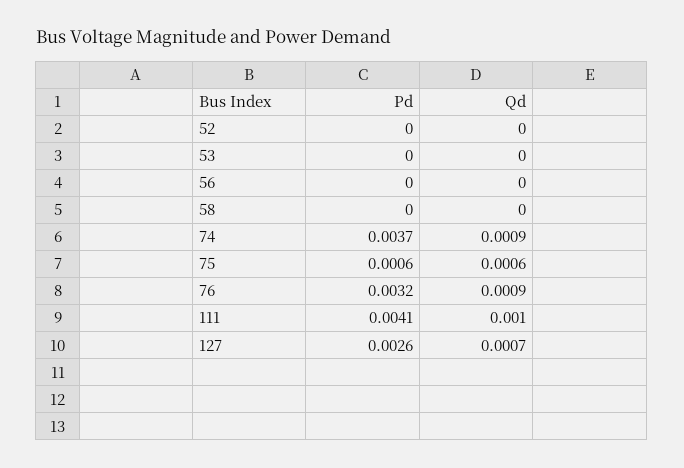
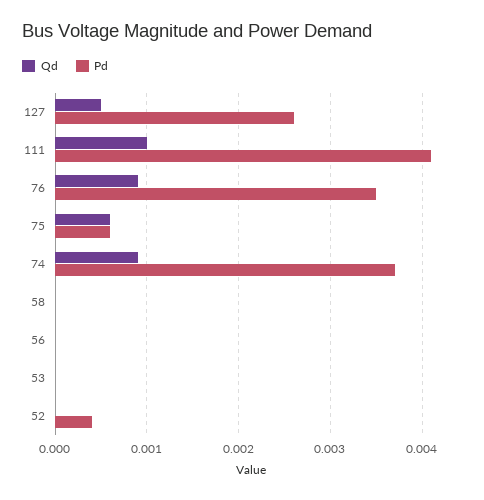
Pd, 52: 0 -> 0.0004
Pd, 76: 0.0032 -> 0.0035
Qd, 127: 0.0007 -> 0.0005

